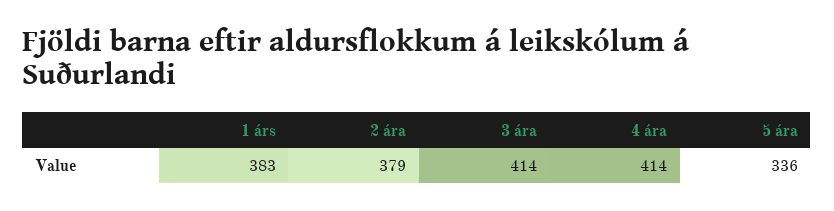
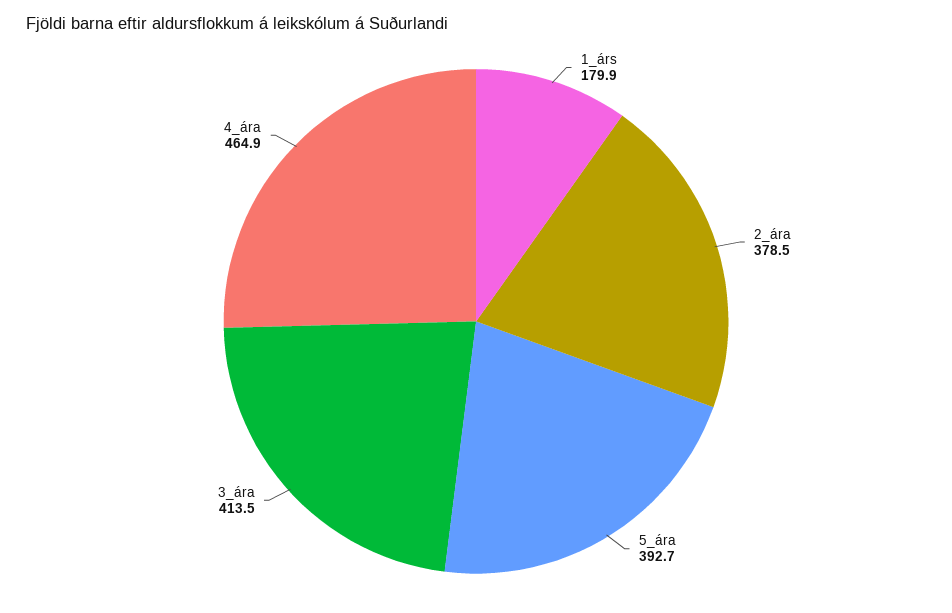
1 árs: 383 -> 179.9
4 ára: 414 -> 464.9
5 ára: 336 -> 392.7

